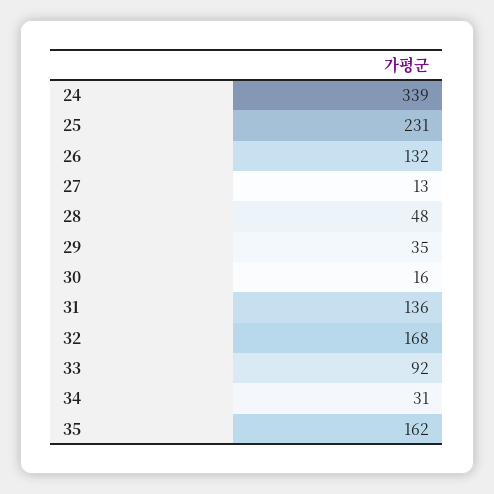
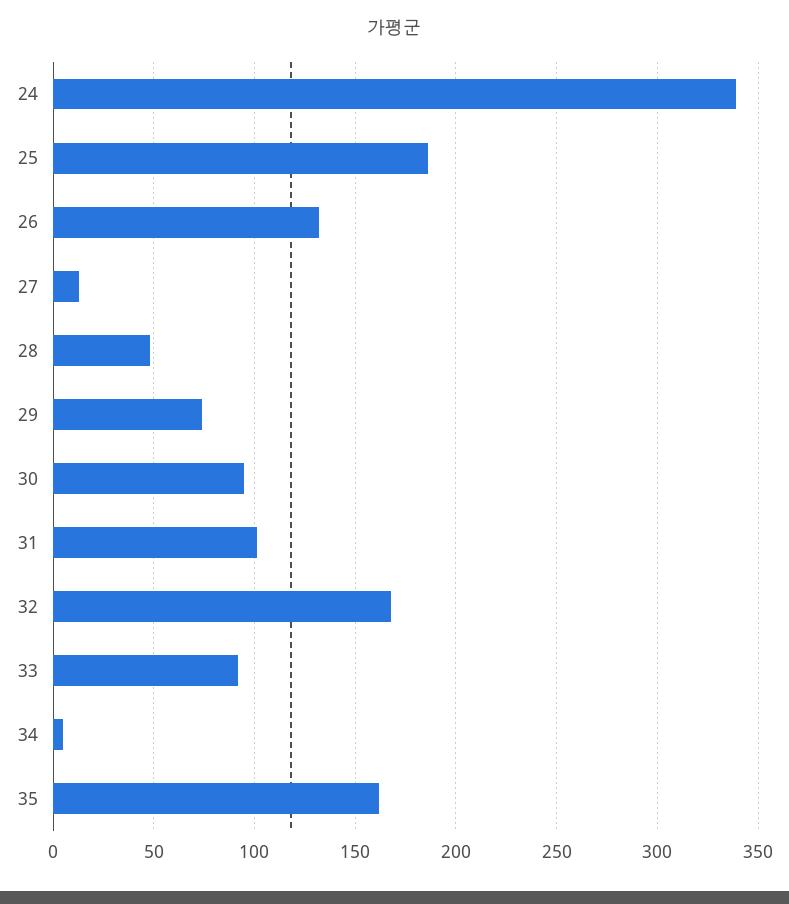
25: 231 -> 185
29: 35 -> 75
30: 16 -> 95
31: 136 -> 100
34: 31 -> 5

